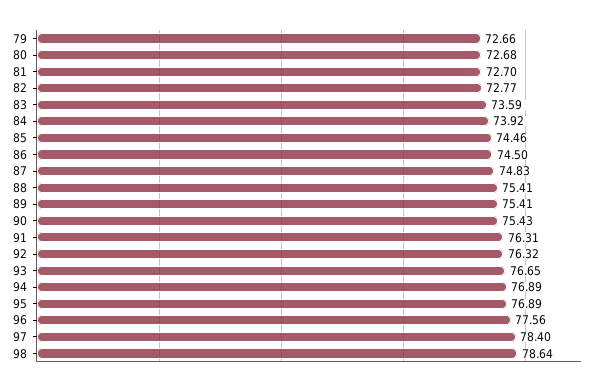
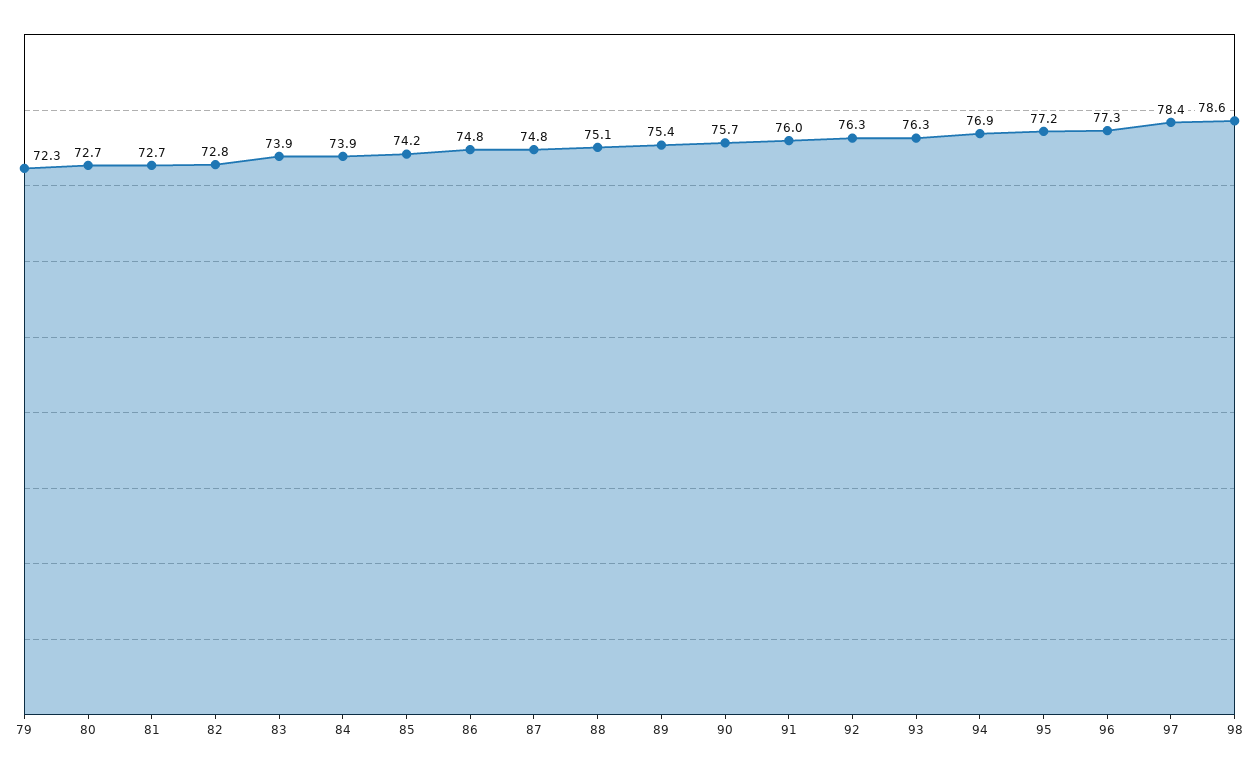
79: 72.66 -> 72.3
83: 73.59 -> 73.9
85: 74.46 -> 74.2
86: 74.5 -> 74.8
88: 75.41 -> 75.1
90: 75.43 -> 75.7
91: 76.31 -> 76
93: 76.65 -> 76.3
95: 76.89 -> 77.2
96: 77.56 -> 77.3

